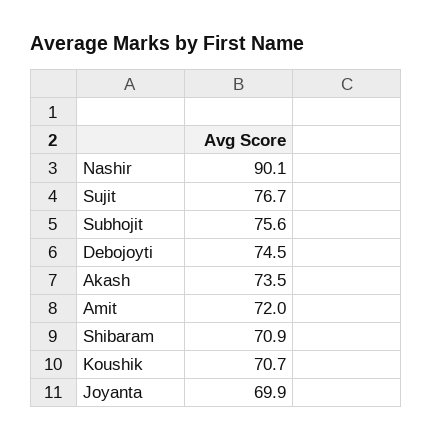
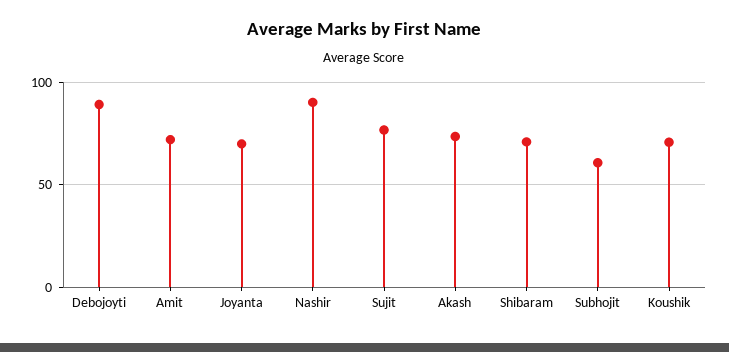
Subhojit: 75.6 -> 60
Debojoyti: 74.5 -> 90

